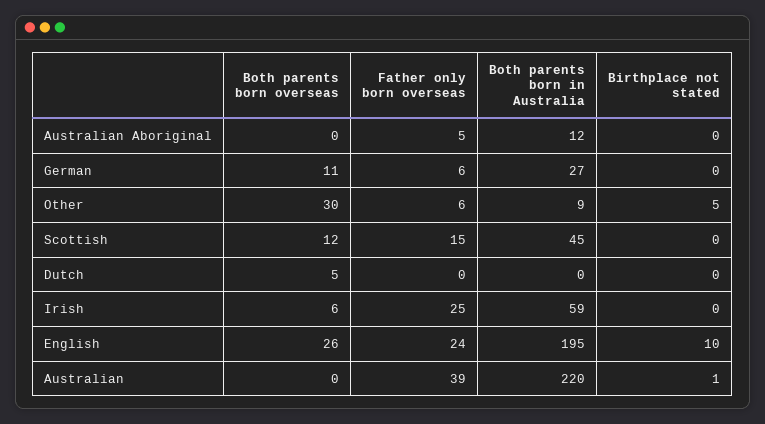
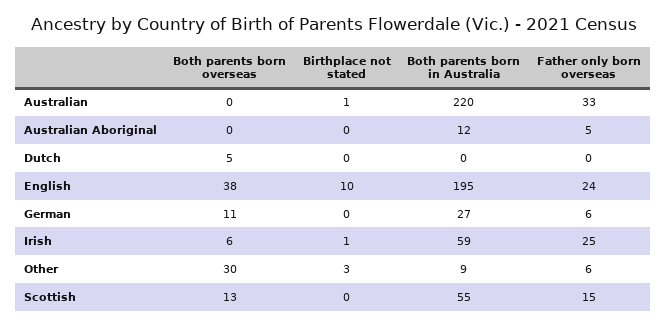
Birthplace not stated, Other: 5 -> 3
Both parents born overseas, Scottish: 12 -> 13
Both parents born in Australia, Scottish: 45 -> 55
Birthplace not stated, Irish: 0 -> 1
Both parents born overseas, English: 26 -> 38
Father only born overseas, Australian: 39 -> 33

